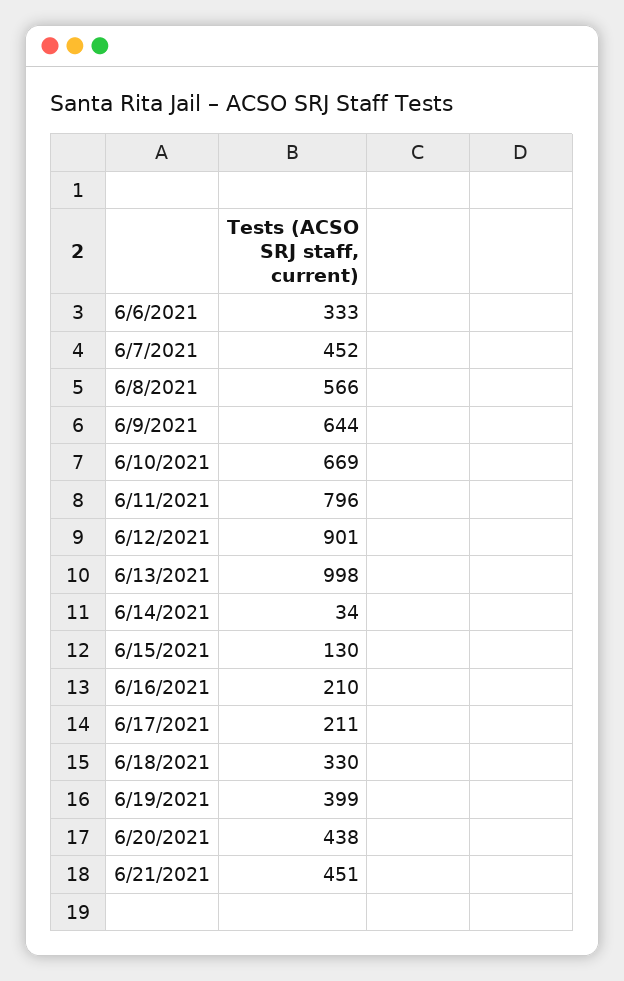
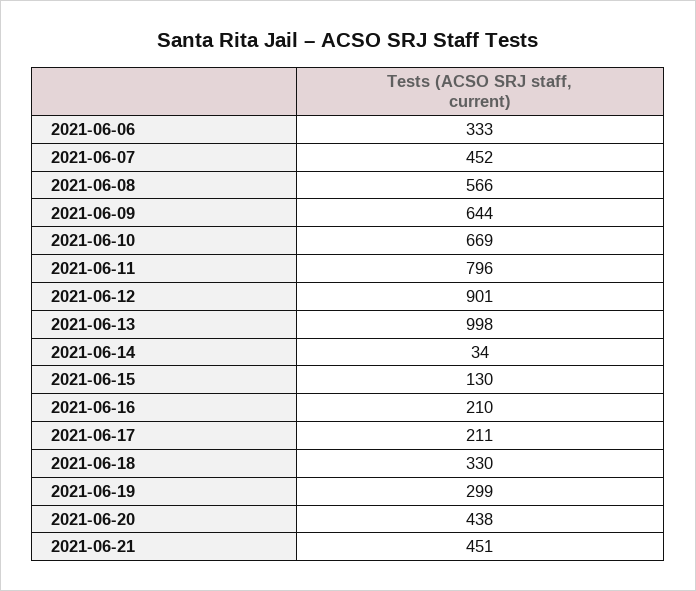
6/19/2021: 399 -> 299

